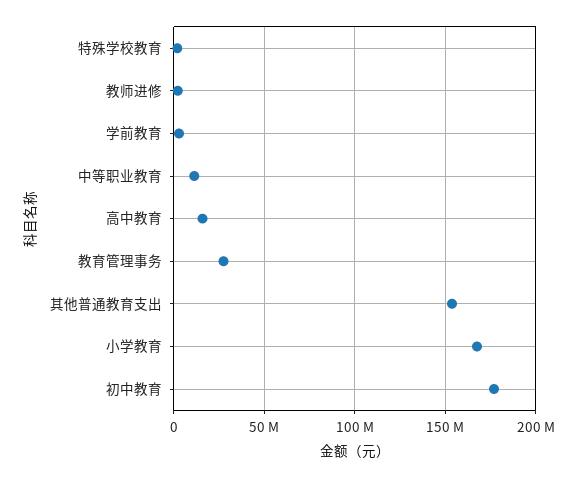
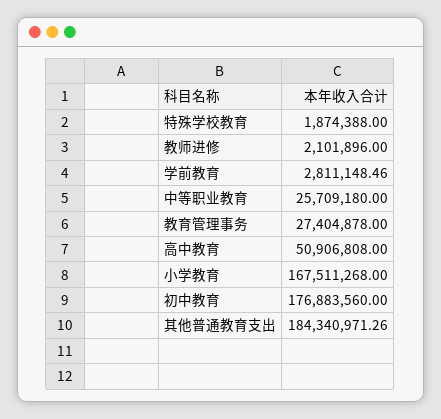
中等职业教育: 10000000 -> 25709180
高中教育: 15000000 -> 50906808
其他普通教育支出: 155000000 -> 184340971.26

